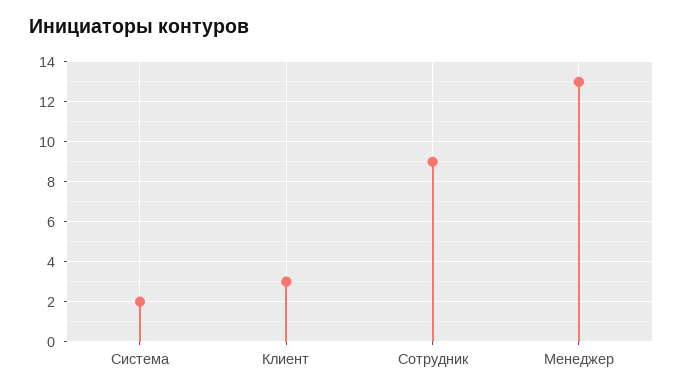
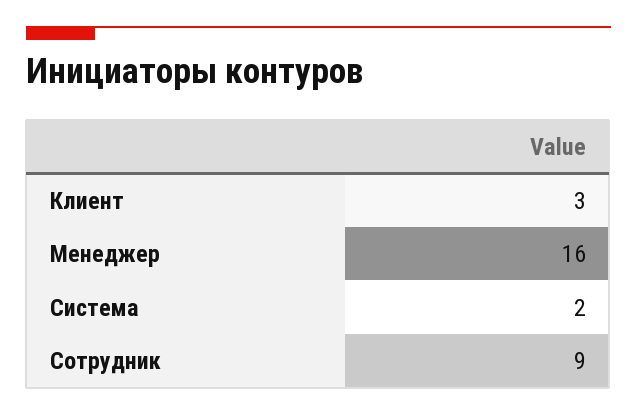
Менеджер: 13 -> 16

